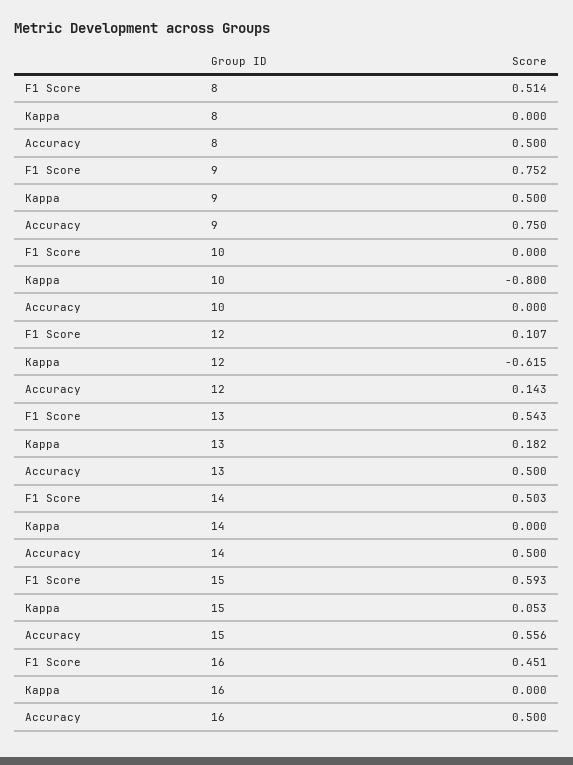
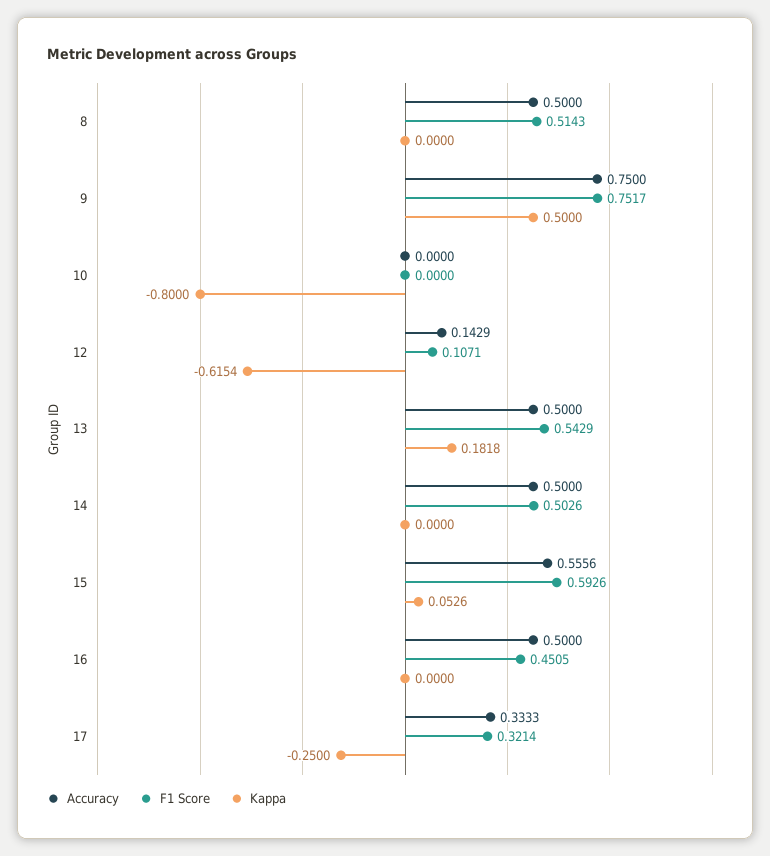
Accuracy, 17: none -> 0.3333
F1 Score, 17: none -> 0.3214
Kappa, 17: none -> -0.25

